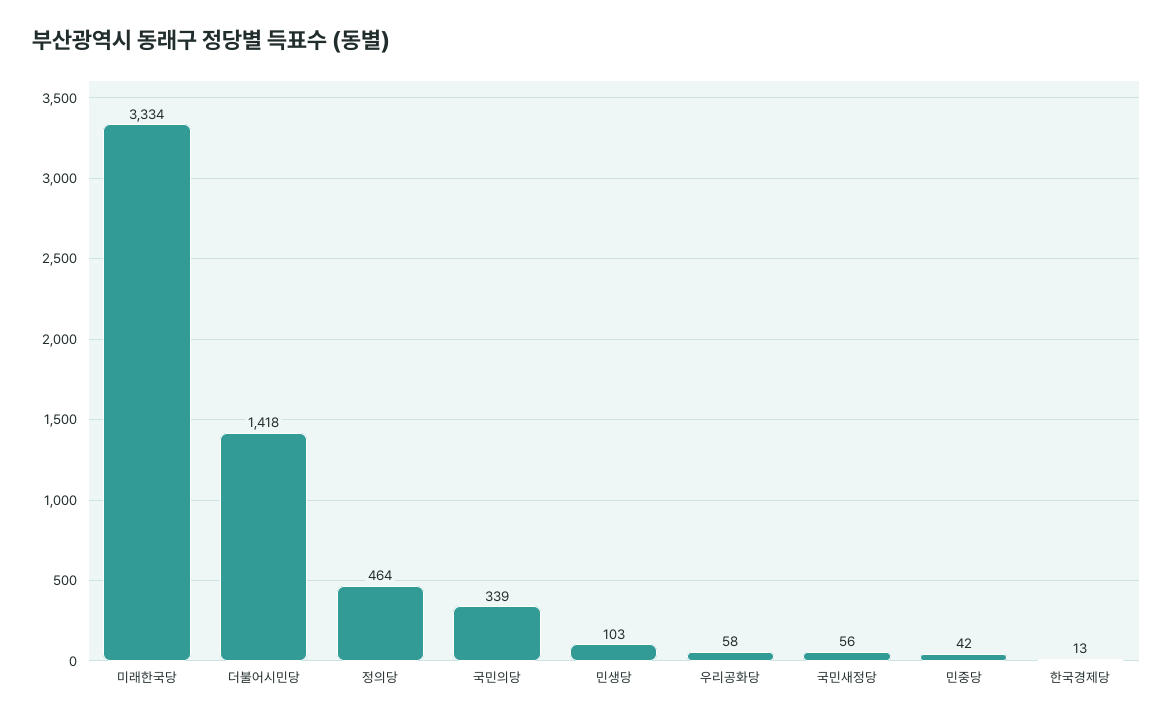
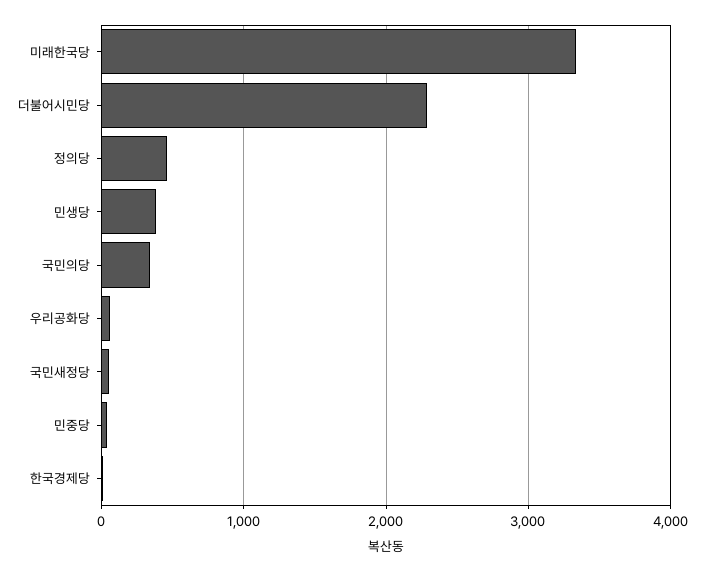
더불어시민당: 1418 -> 2300
민생당: 103 -> 400

